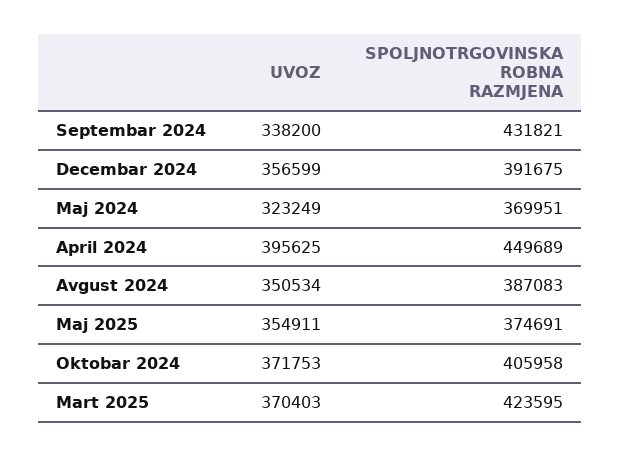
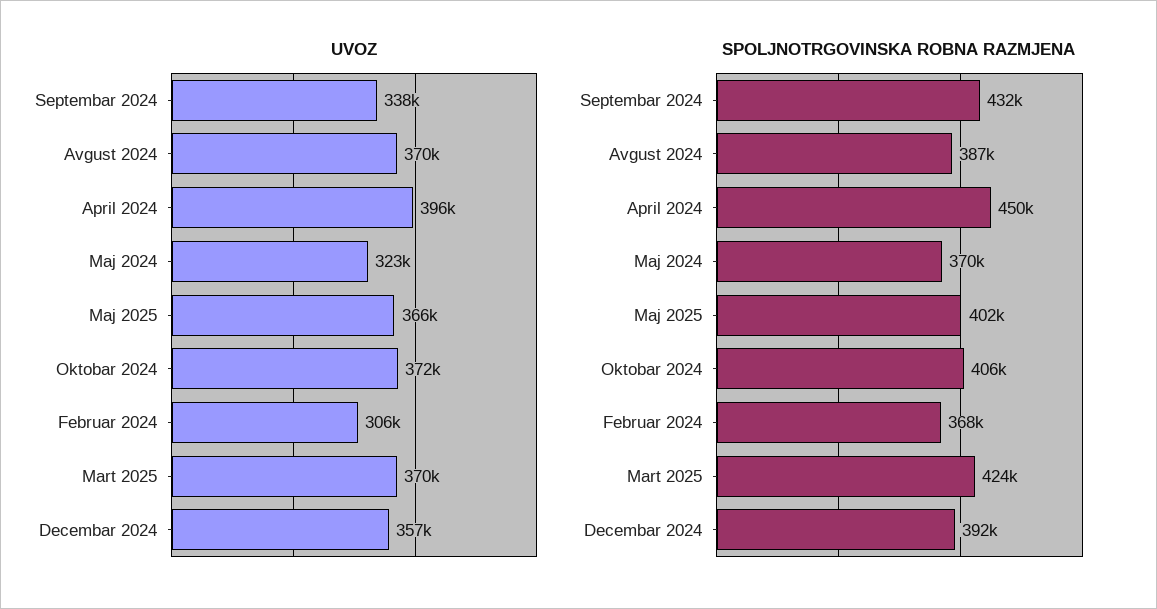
UVOZ, Avgust 2024: 350534 -> 370000
UVOZ, Maj 2025: 354911 -> 366000
SPOLJNOTRGOVINSKA ROBNA RAZMJENA, Maj 2025: 374691 -> 402000
UVOZ, Februar 2024: none -> 306000
SPOLJNOTRGOVINSKA ROBNA RAZMJENA, Februar 2024: none -> 368000

